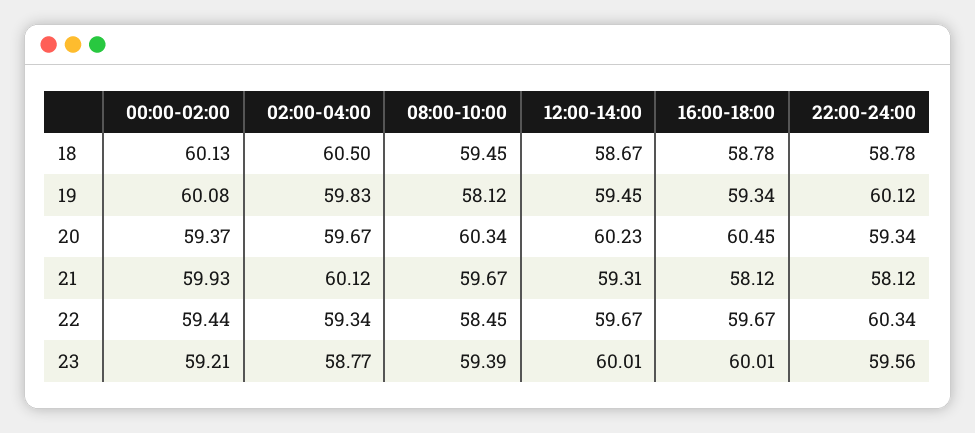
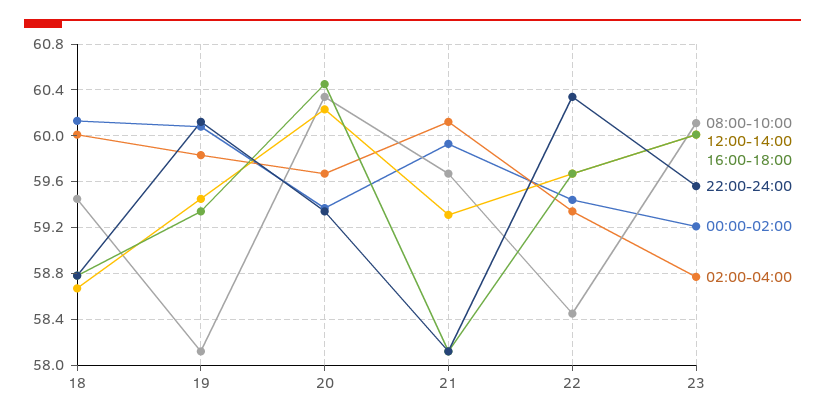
02:00-04:00, 18: 60.5 -> 60
08:00-10:00, 23: 59.39 -> 60.1

